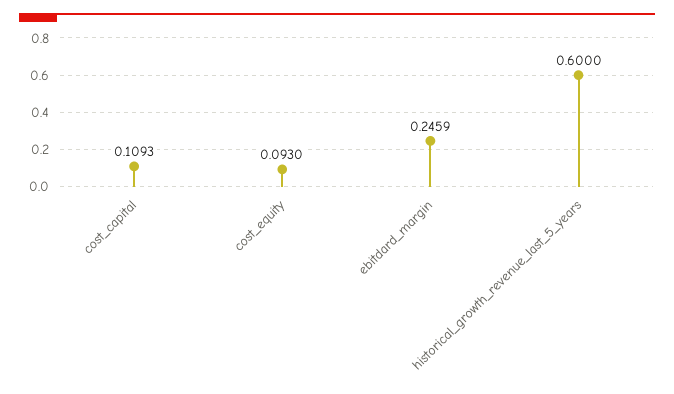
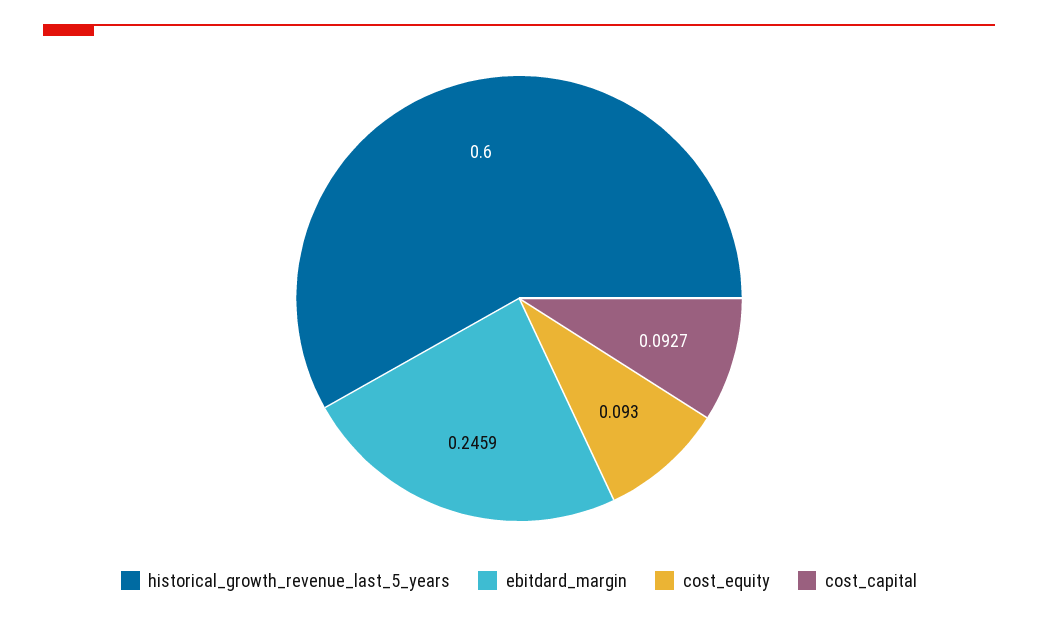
cost_capital: 0.1093 -> 0.0927

